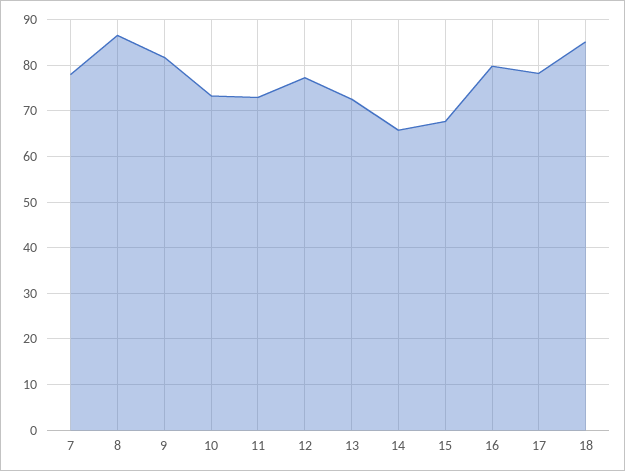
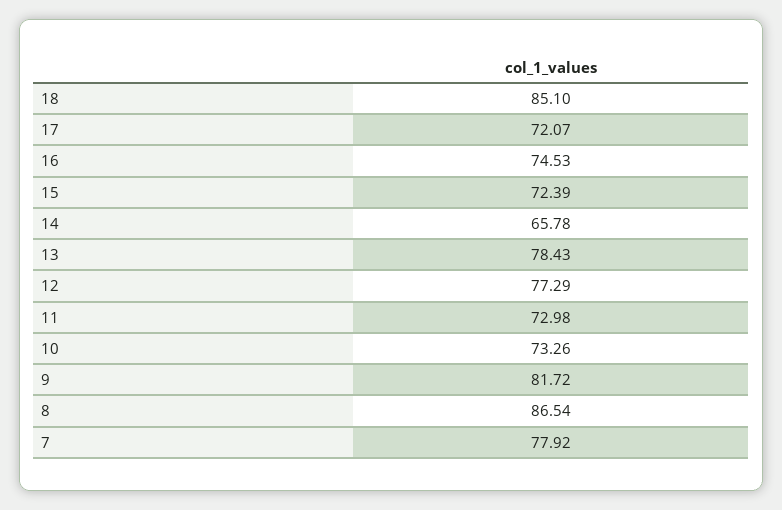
13: 72 -> 78.43
15: 68 -> 72.39
16: 80 -> 74.53
17: 78 -> 72.07

